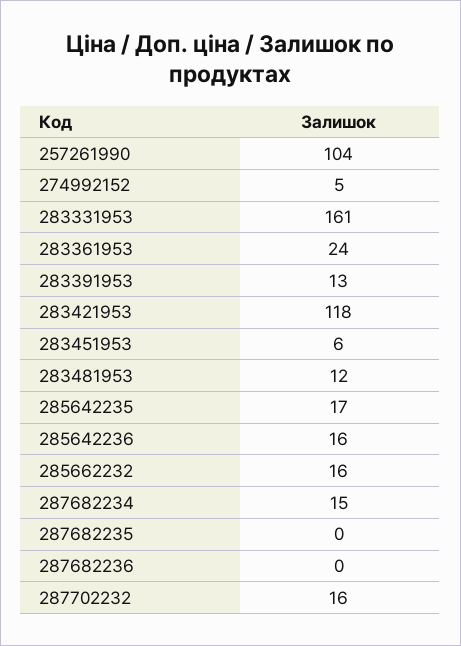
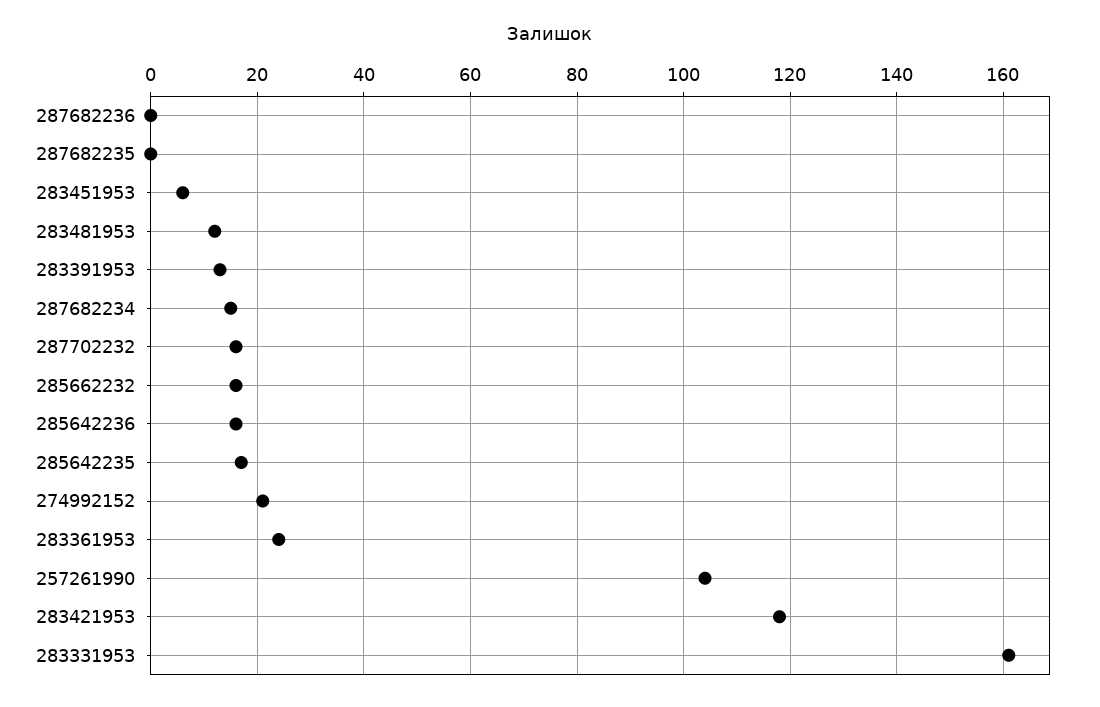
274992152: 5 -> 20

